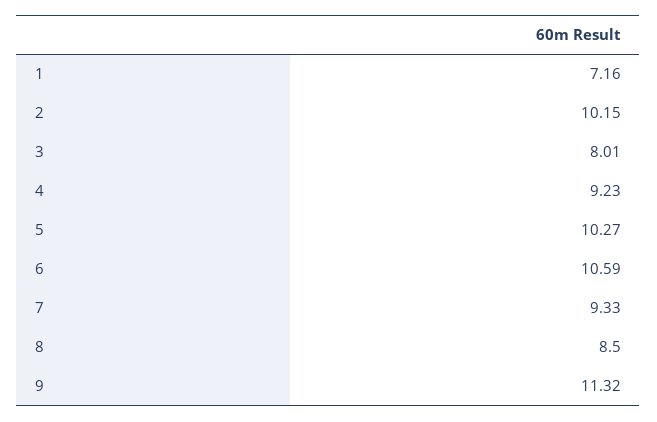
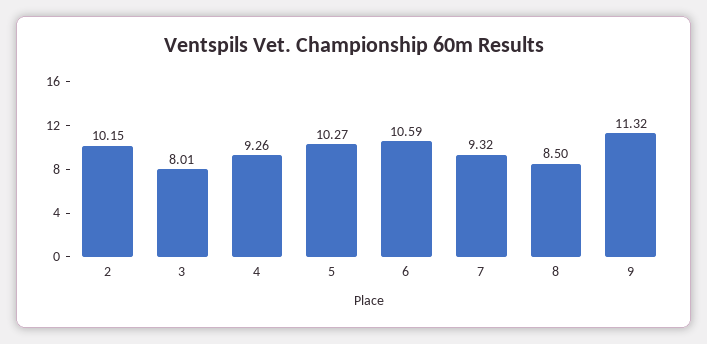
1: 7.16 -> none
4: 9.23 -> 9.26
7: 9.33 -> 9.32

